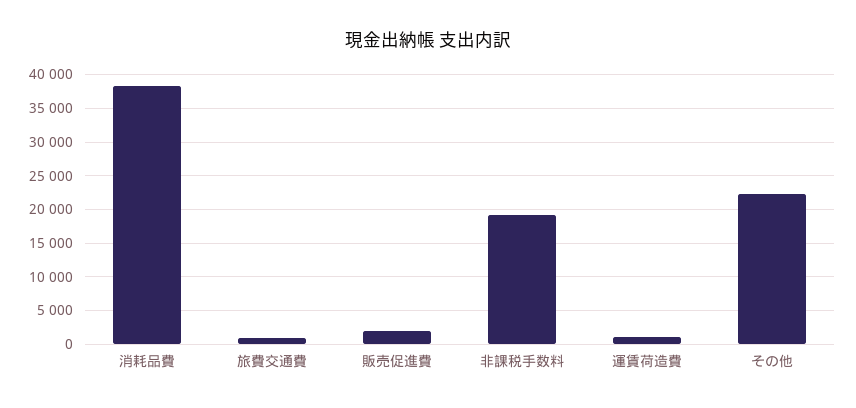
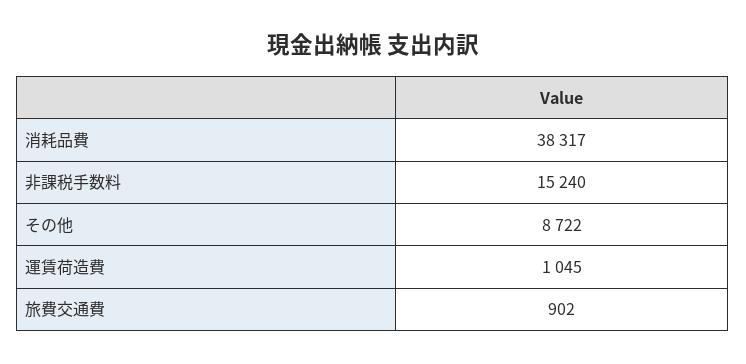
販売促進費: 2000 -> none
非課税手数料: 19000 -> 15240
その他: 22000 -> 8722

